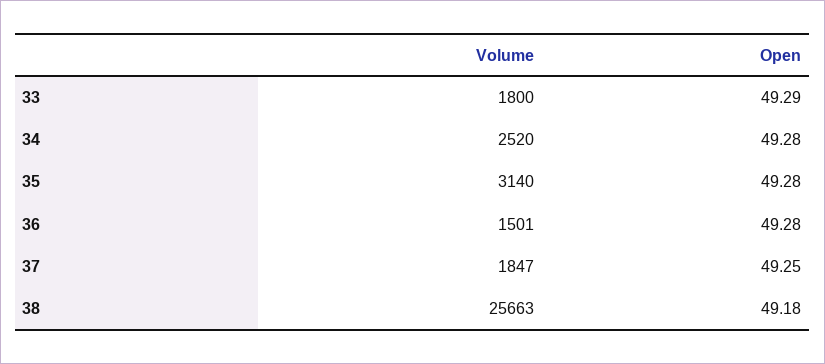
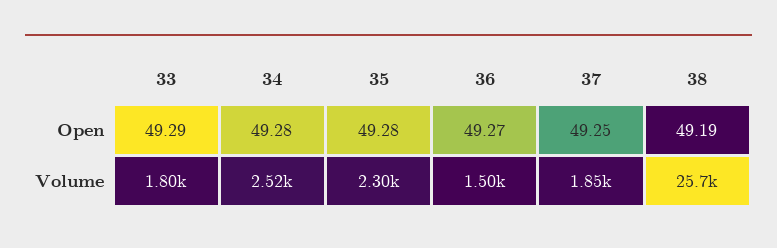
Volume, 35: 3140 -> 2300
Open, 36: 49.28 -> 49.27
Open, 38: 49.18 -> 49.19

